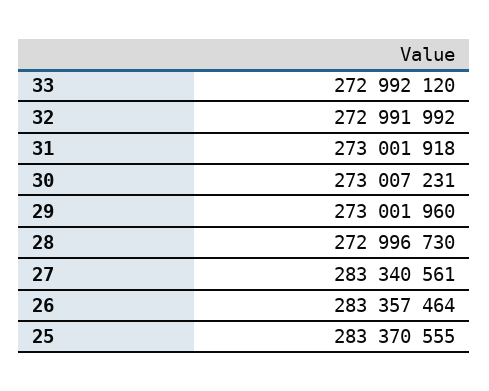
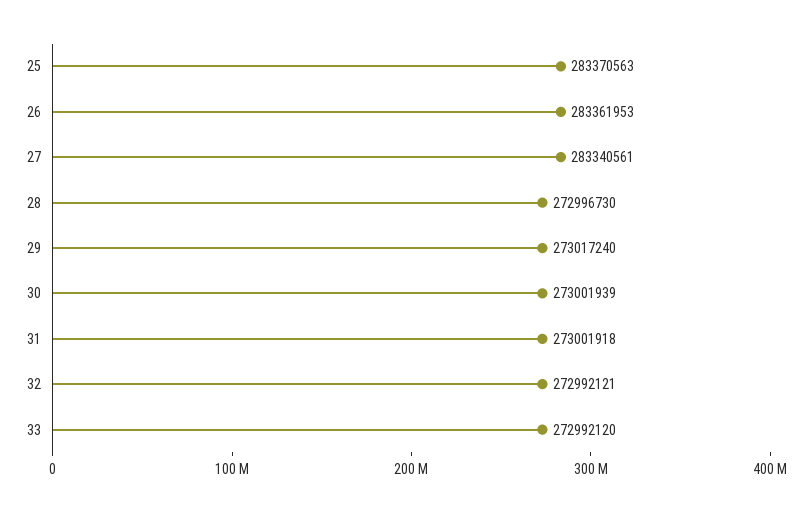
32: 272991992 -> 272992121
30: 273007231 -> 273001939
29: 273001960 -> 273017240
26: 283357464 -> 283361953
25: 283370555 -> 283370563

